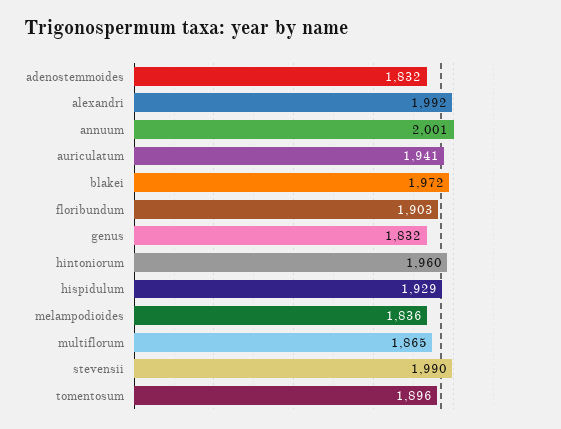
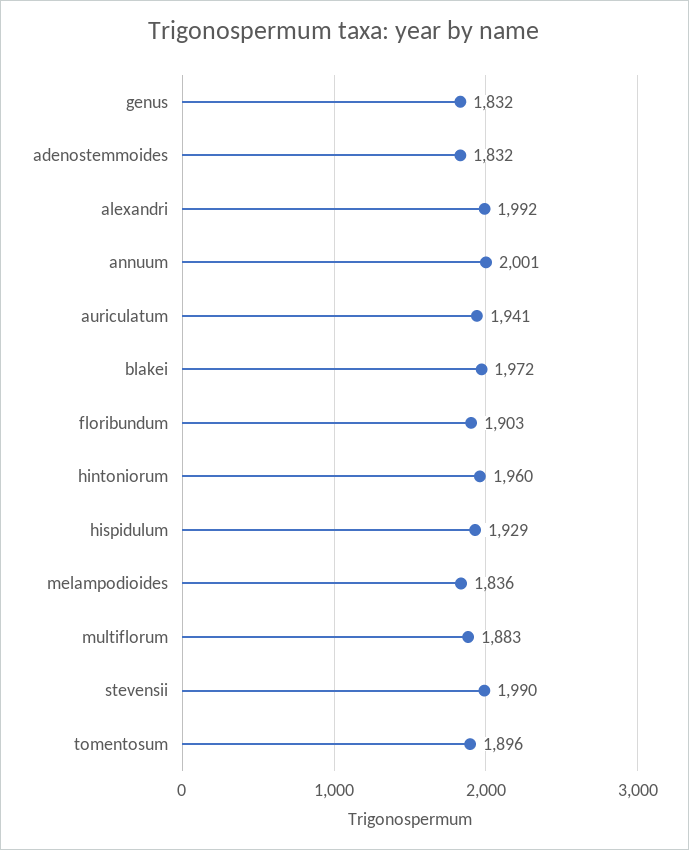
multiflorum: 1865 -> 1883

